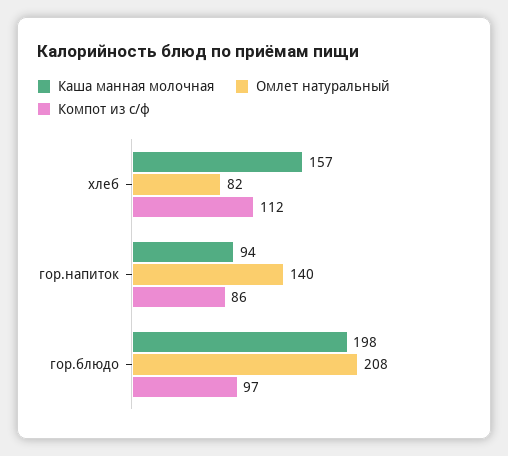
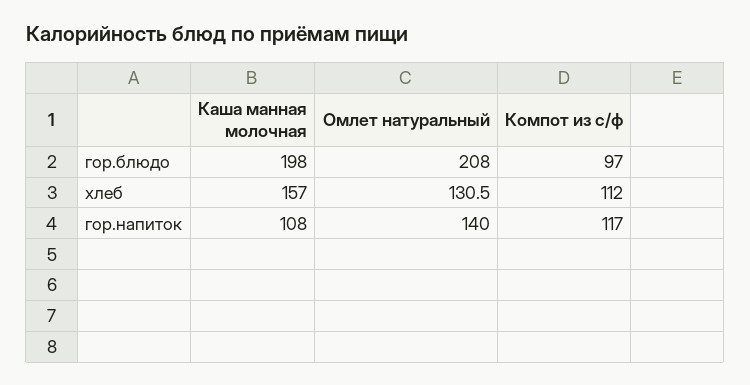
Омлет натуральный, хлеб: 82 -> 130.5
Каша манная молочная, гор.напиток: 94 -> 108
Компот из с/ф, гор.напиток: 86 -> 117

